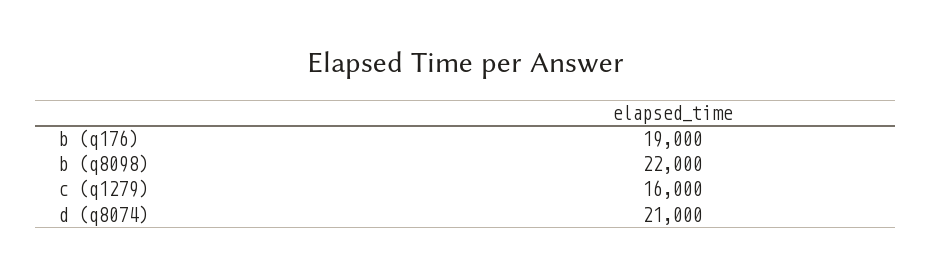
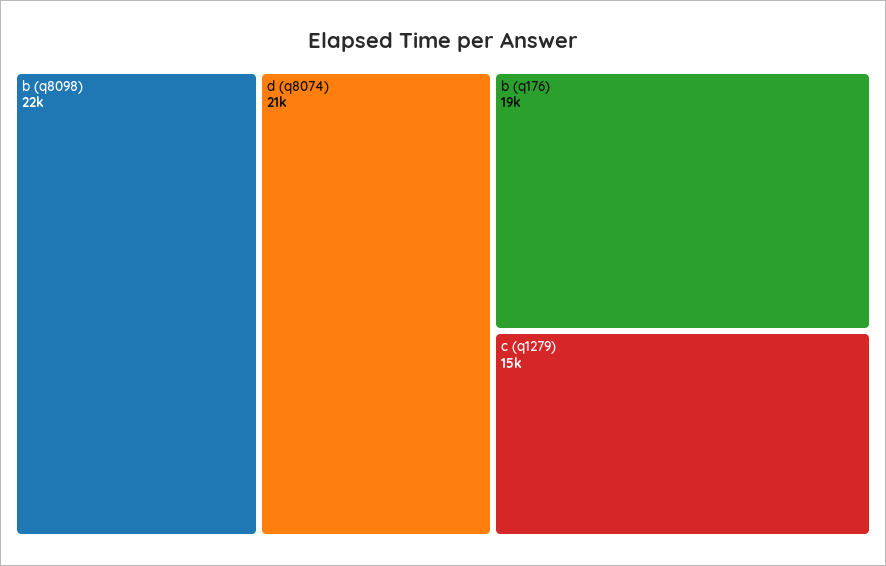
c (q1279): 16000 -> 15000

